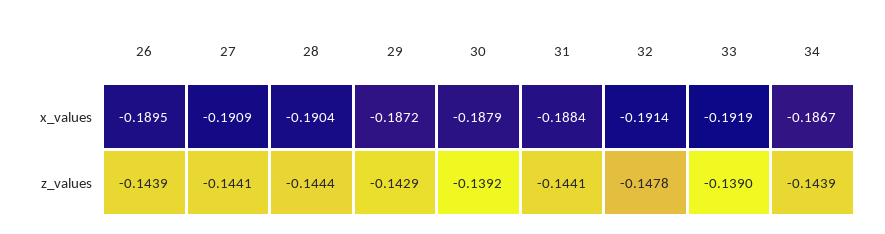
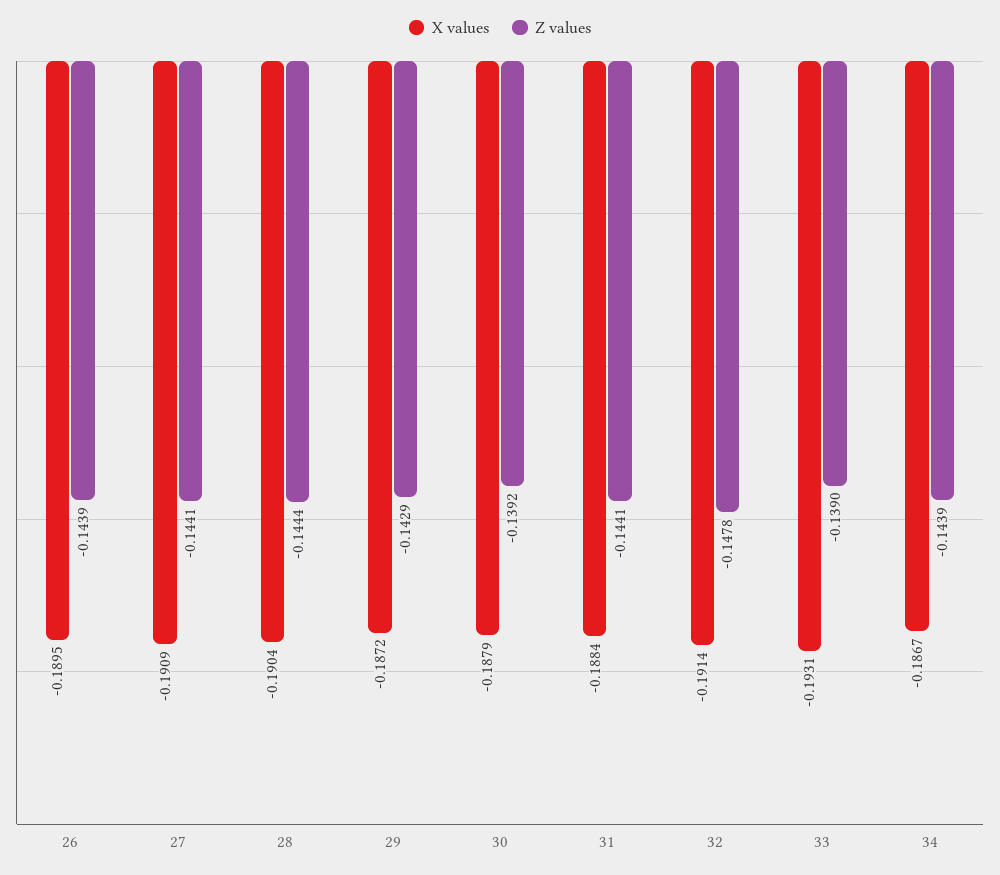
x_values, 33: -0.1919 -> -0.1931

